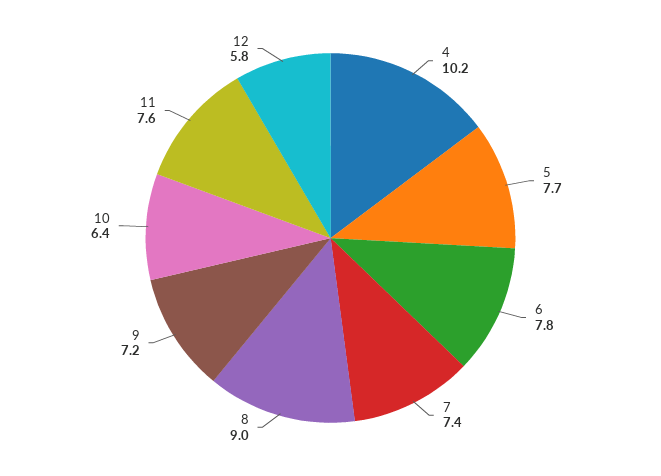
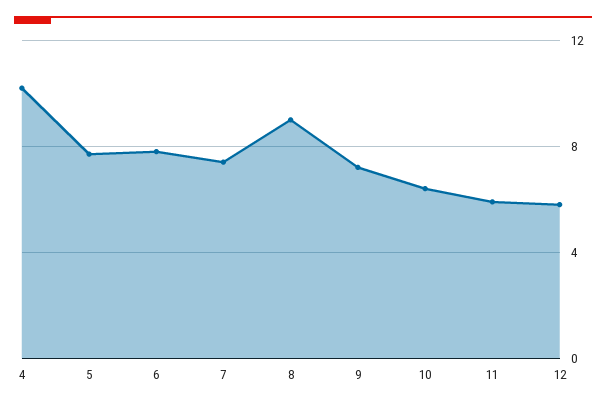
11: 7.6 -> 6

